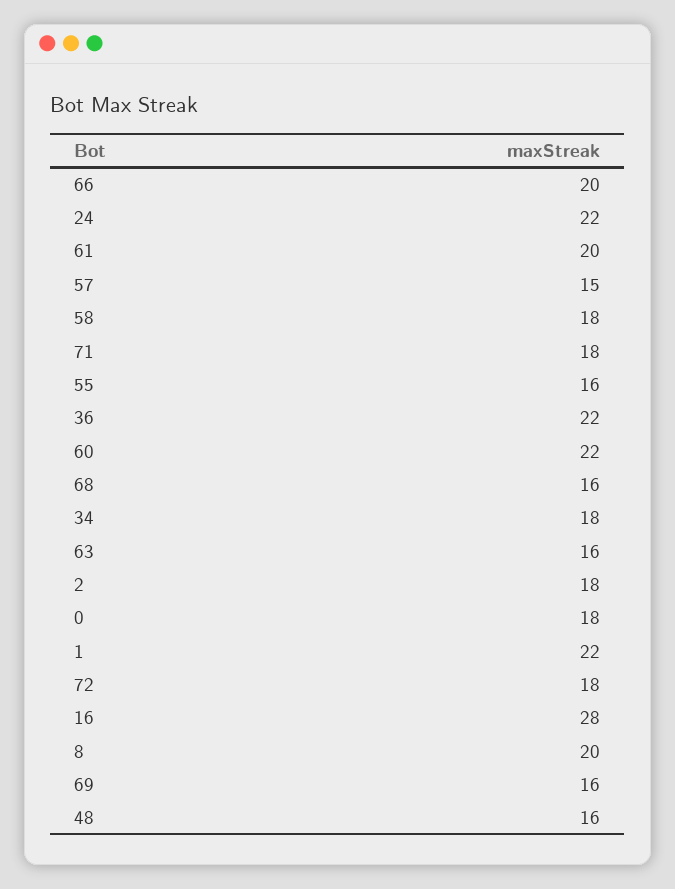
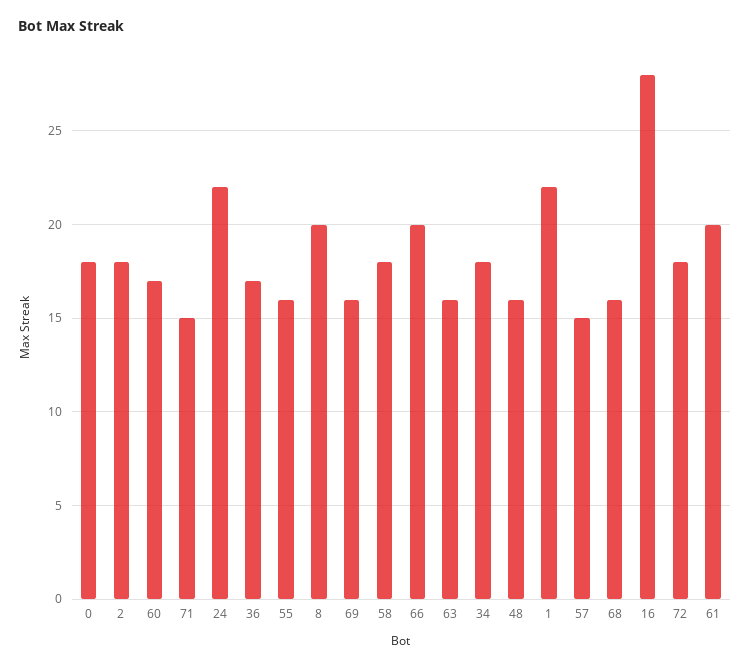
71: 18 -> 15
36: 22 -> 17
60: 22 -> 17

